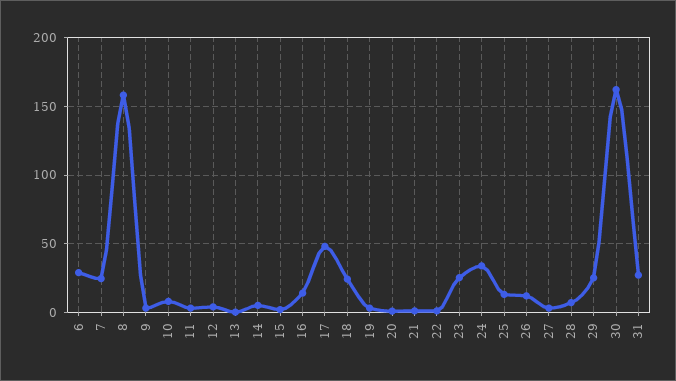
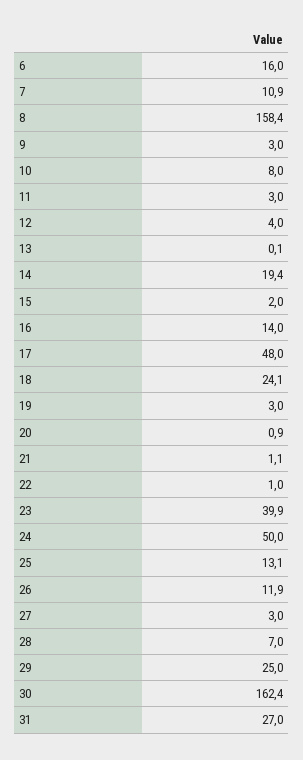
6: 30 -> 16
7: 25 -> 10.9
14: 5 -> 19.4
23: 25 -> 39.9
24: 35 -> 50

